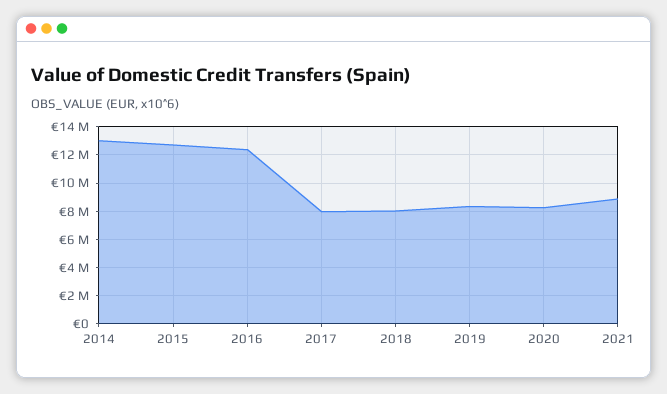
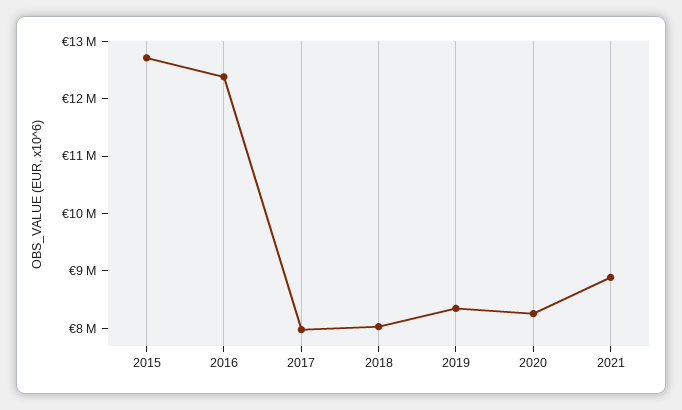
2014: 13000000 -> none

